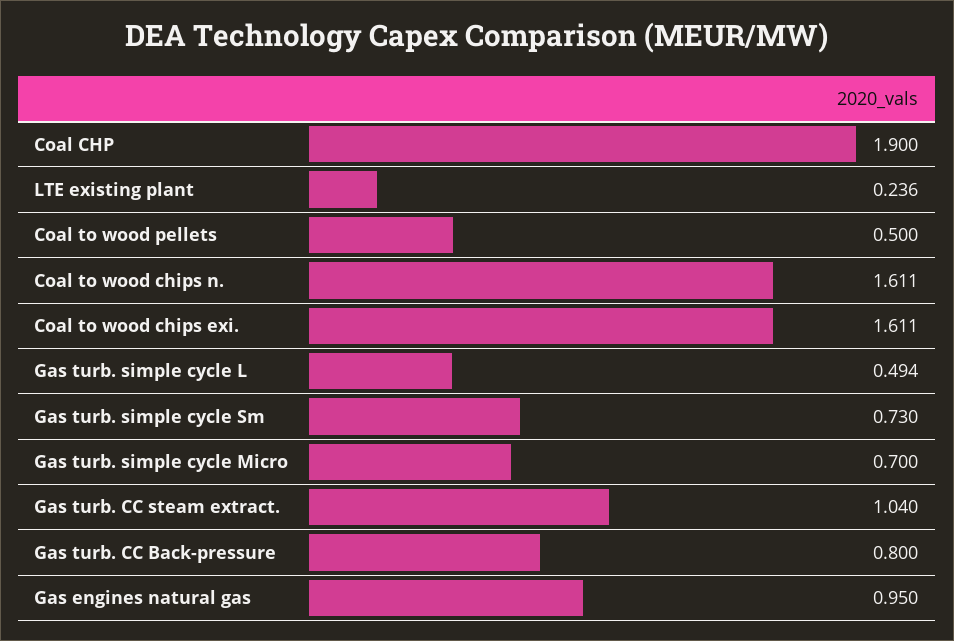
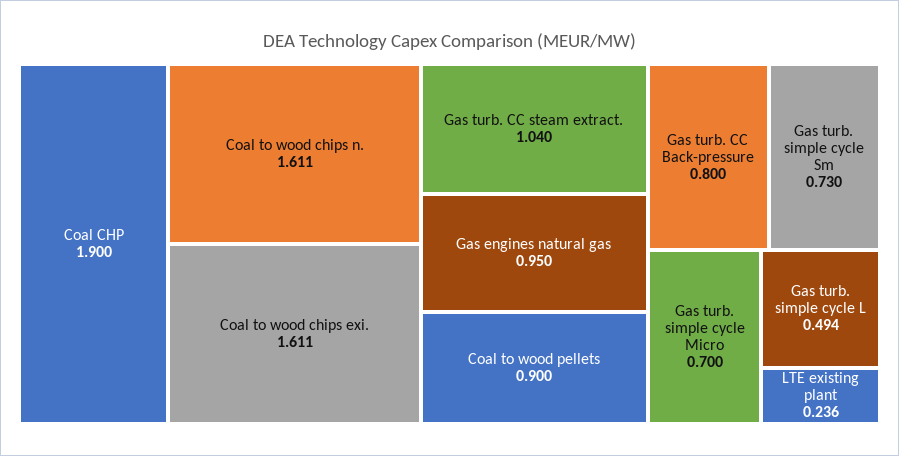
Coal to wood pellets: 0.5 -> 0.9

